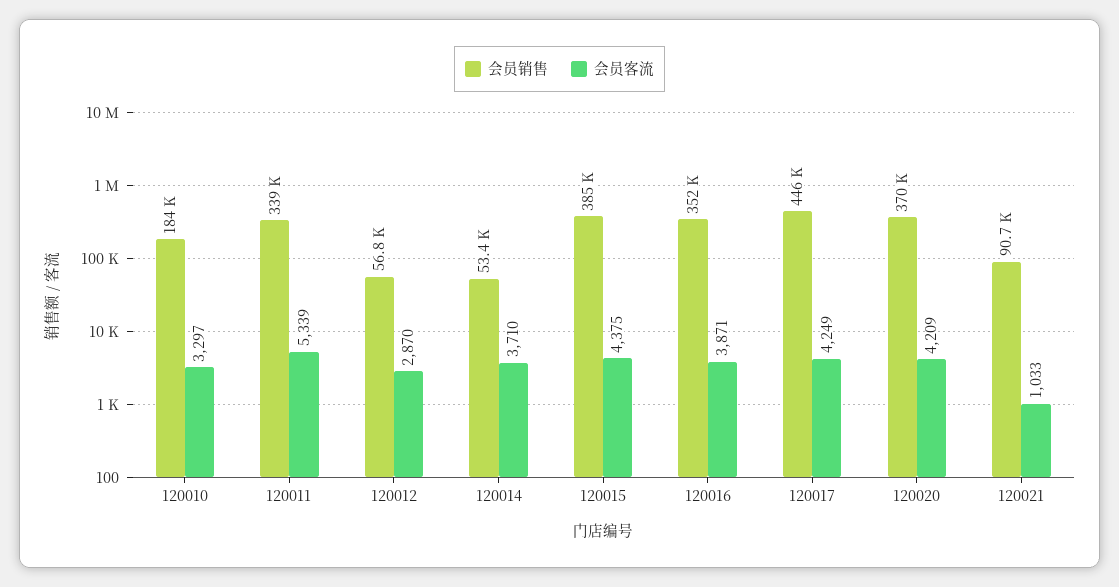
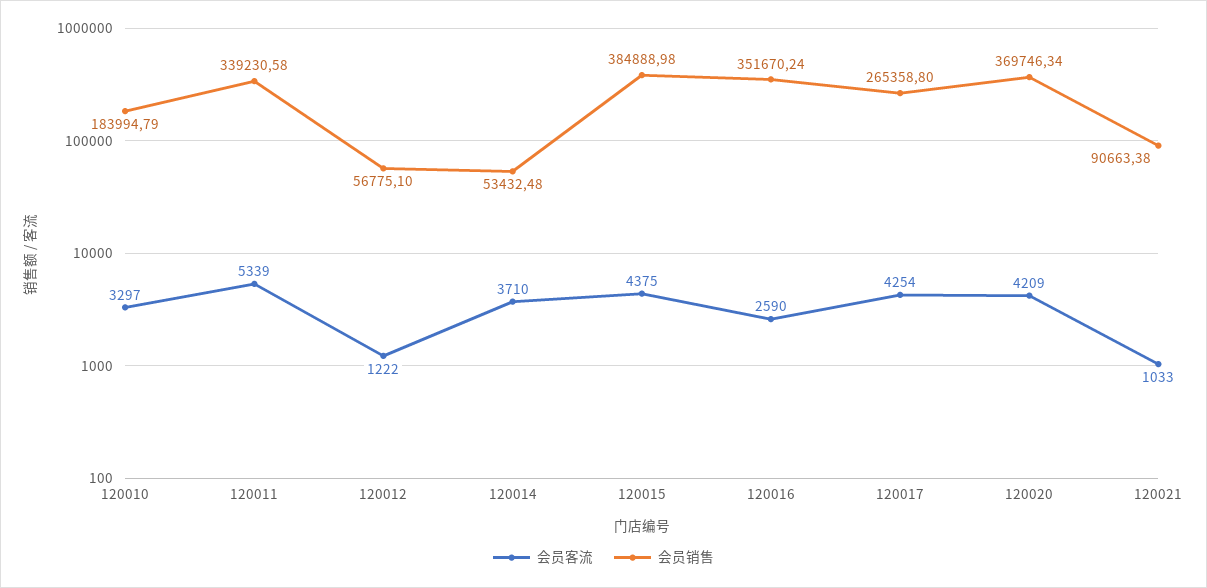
会员客流, 120012: 2870 -> 1222
会员客流, 120016: 3871 -> 2590
会员销售, 120017: 446000 -> 265358.8
会员客流, 120017: 4249 -> 4254

